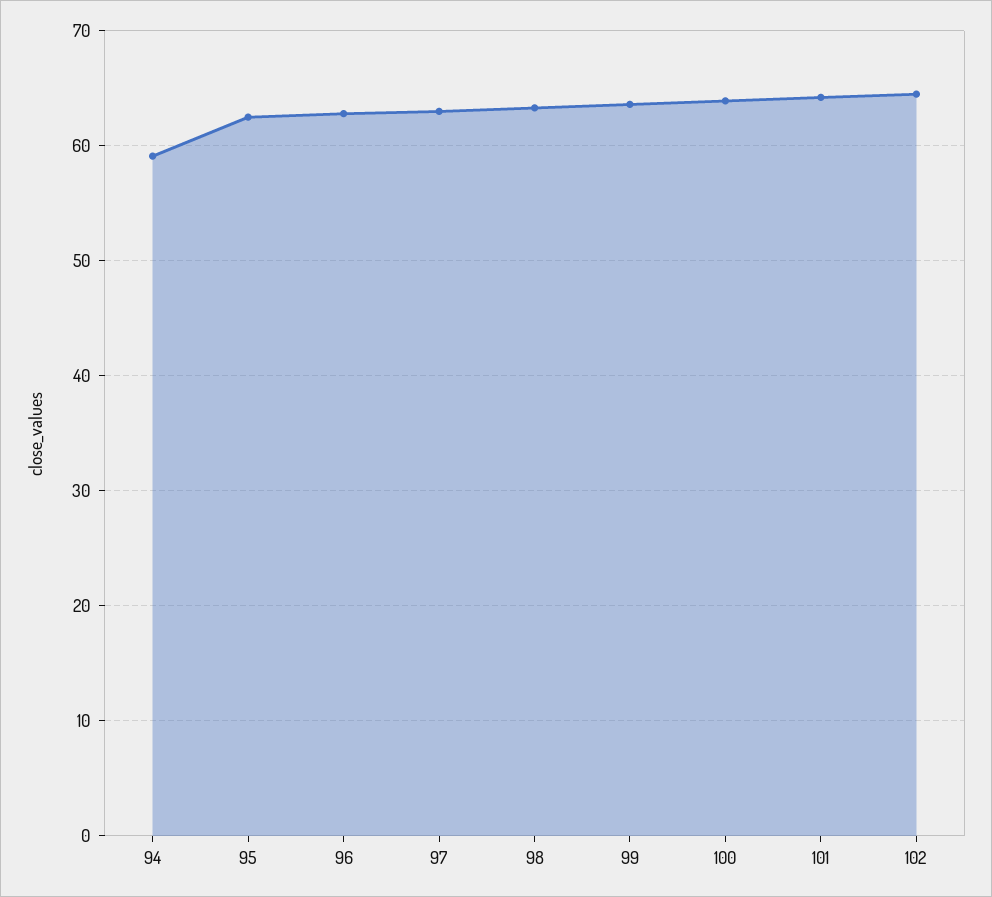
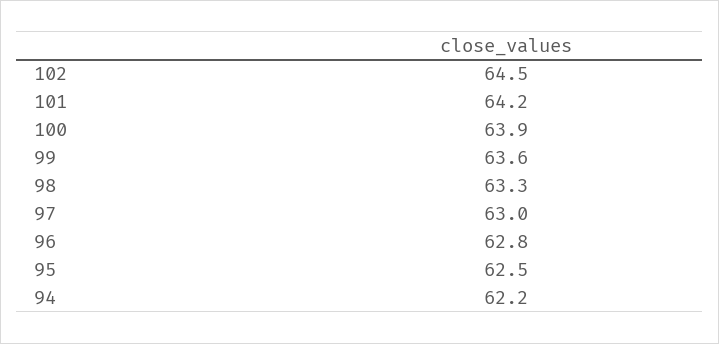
94: 59 -> 62.2

